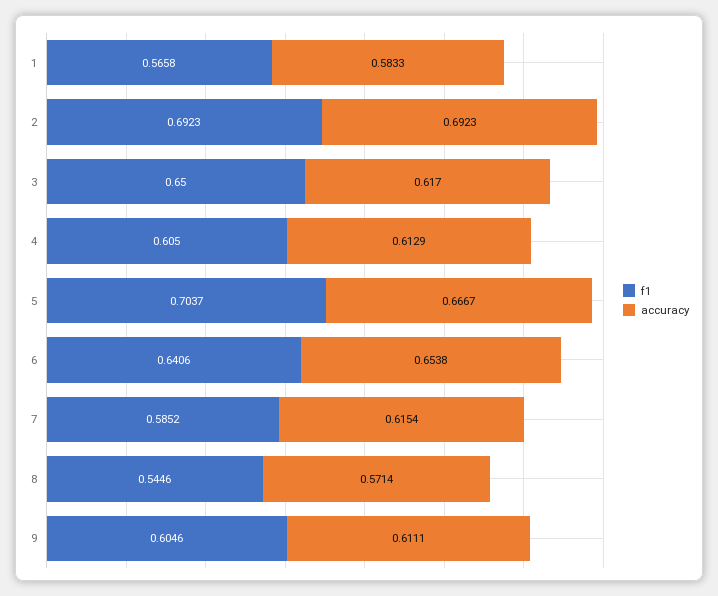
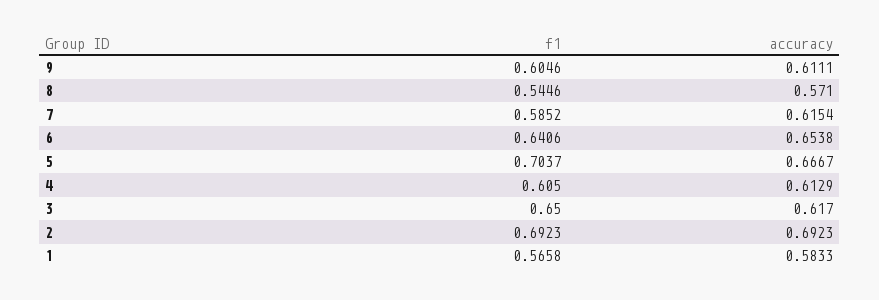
accuracy, 8: 0.5714 -> 0.571

